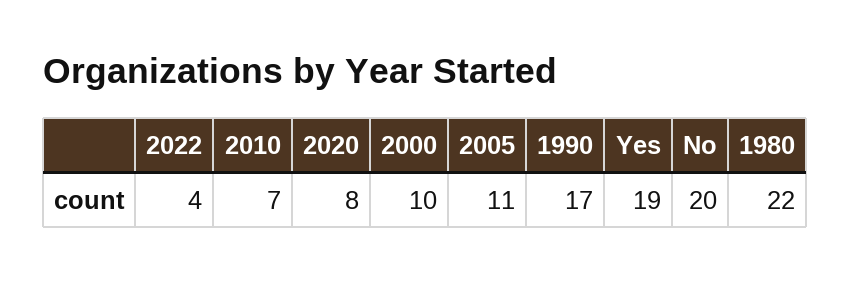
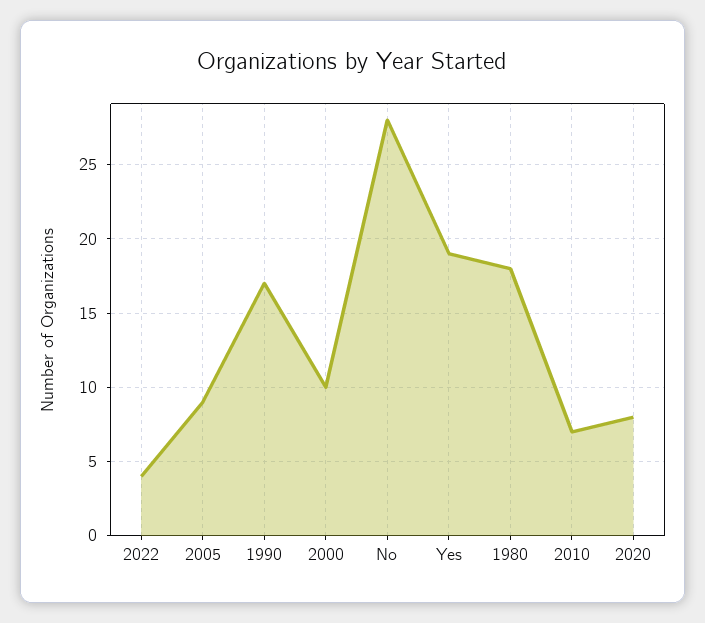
2005: 11 -> 9
No: 20 -> 28
1980: 22 -> 18

